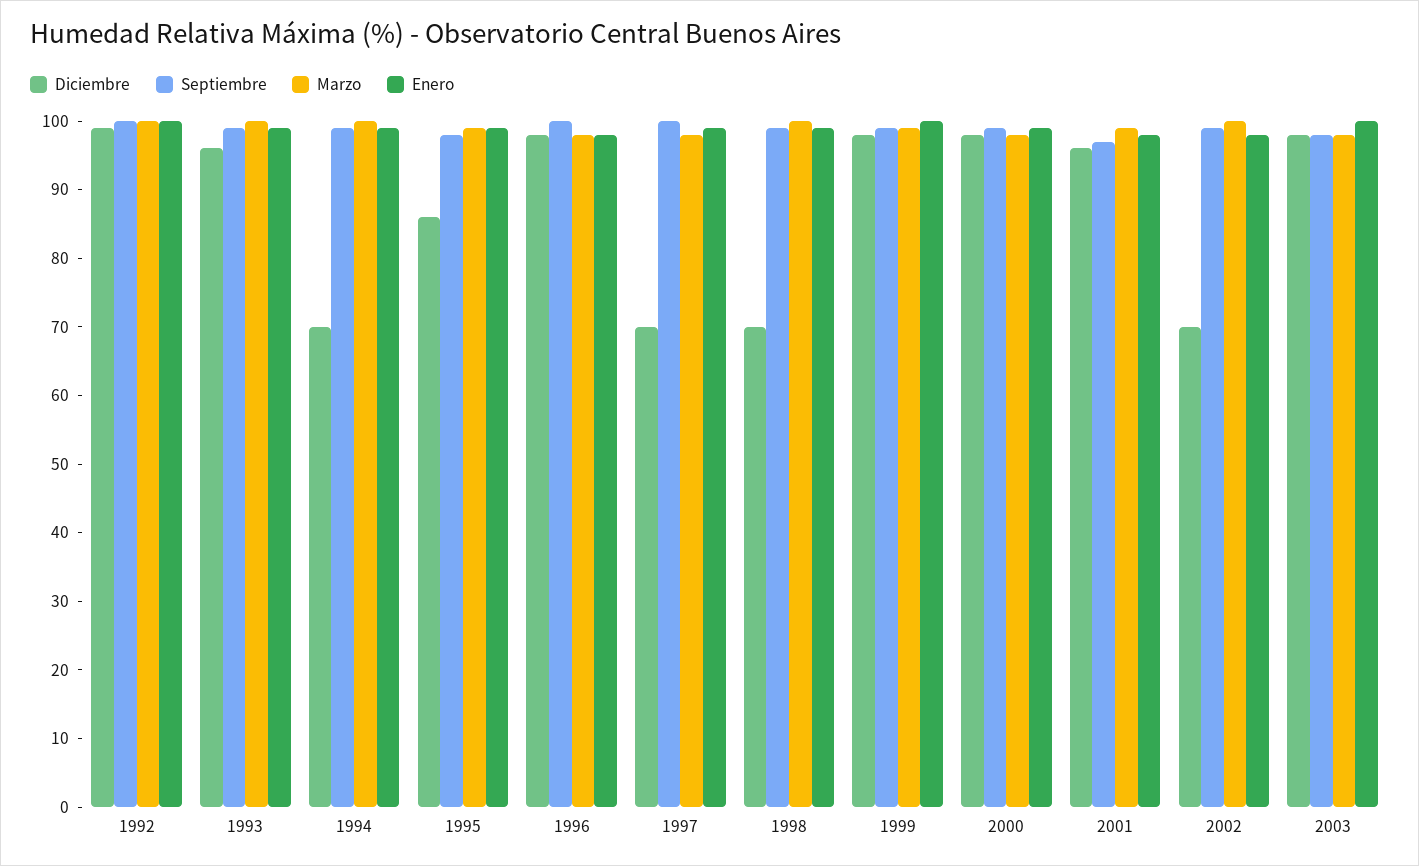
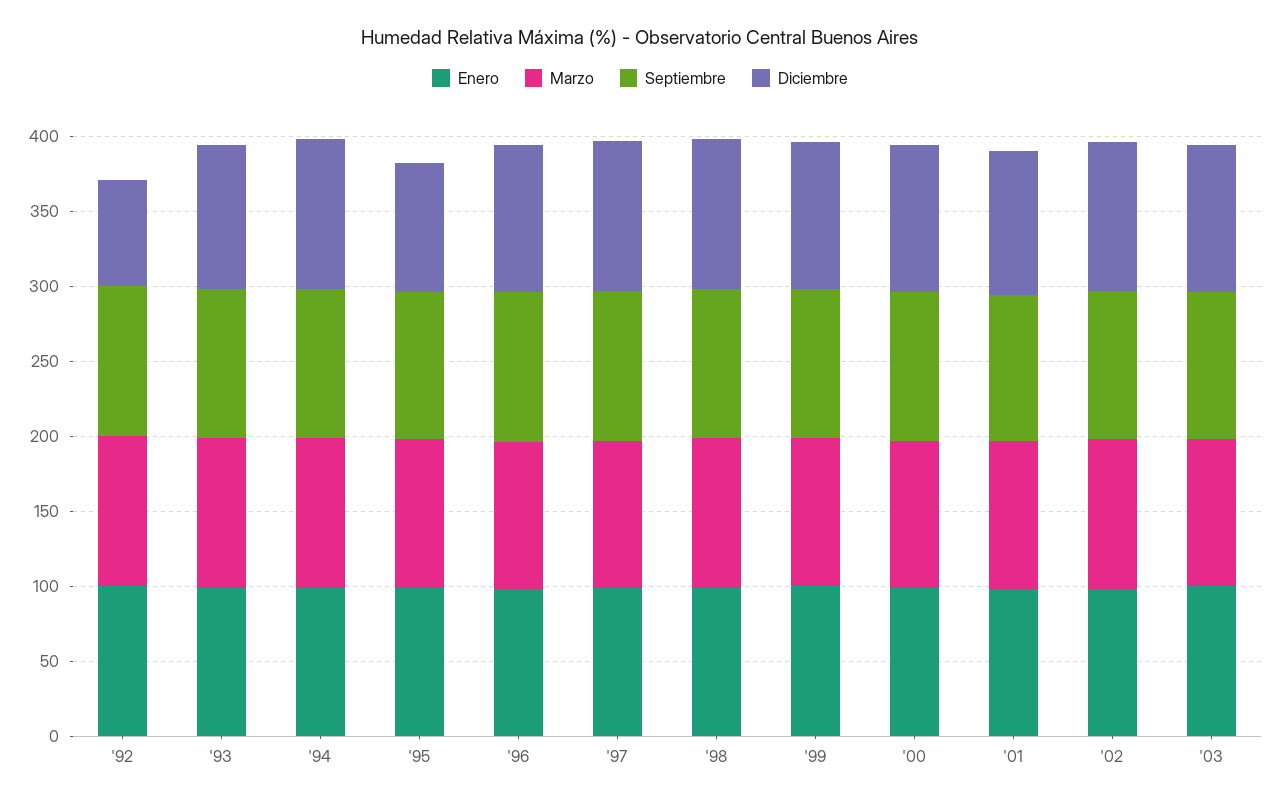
Diciembre, 1992: 100 -> 70
Diciembre, 1994: 70 -> 100
Diciembre, 1997: 70 -> 100
Diciembre, 1998: 70 -> 100
Diciembre, 2002: 70 -> 100

